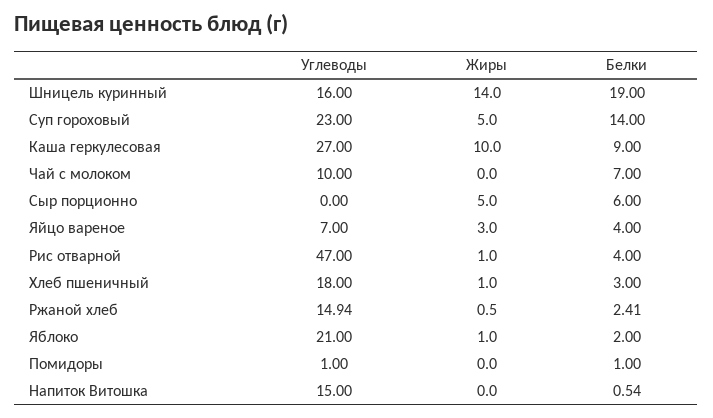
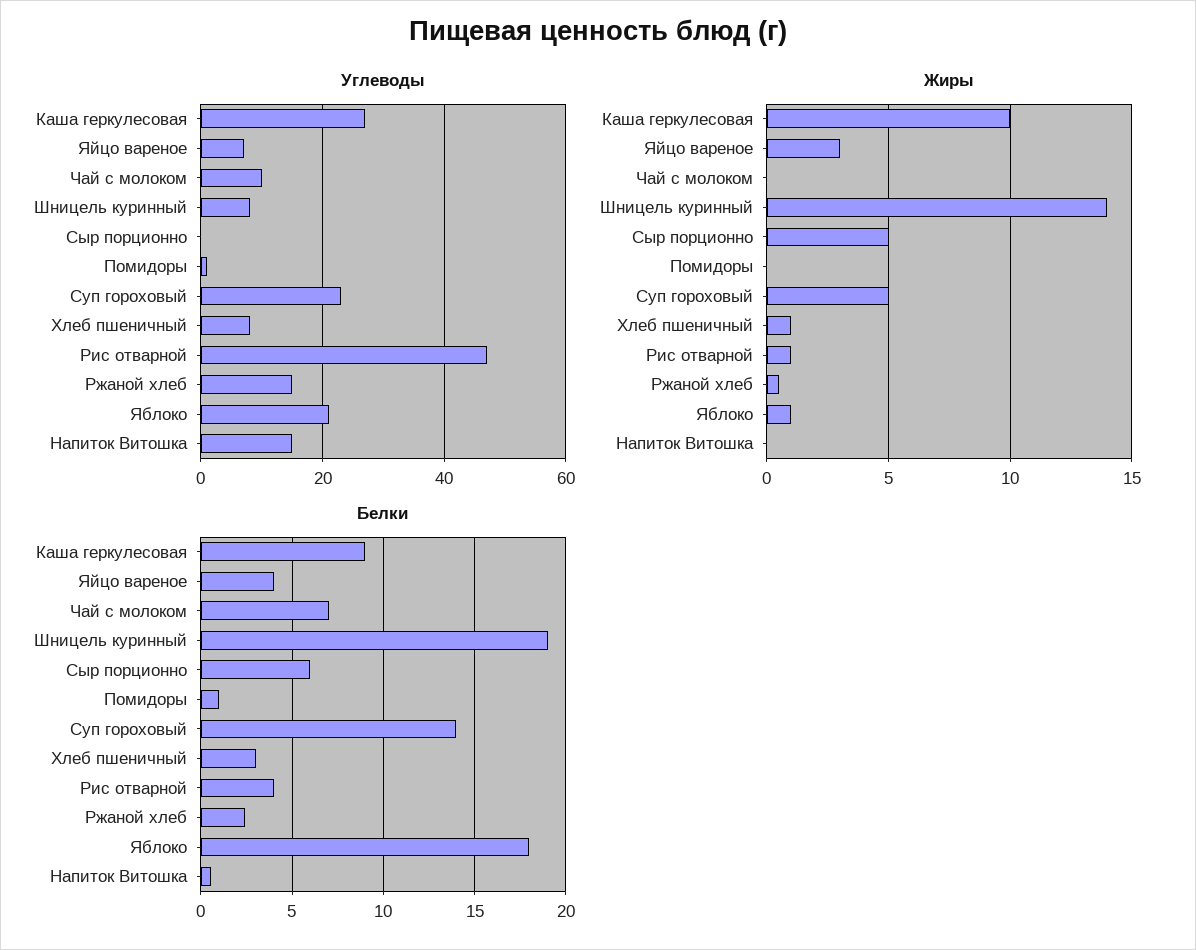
Углеводы, Шницель куринный: 16 -> 8
Углеводы, Хлеб пшеничный: 18 -> 8
Белки, Яблоко: 2 -> 18

